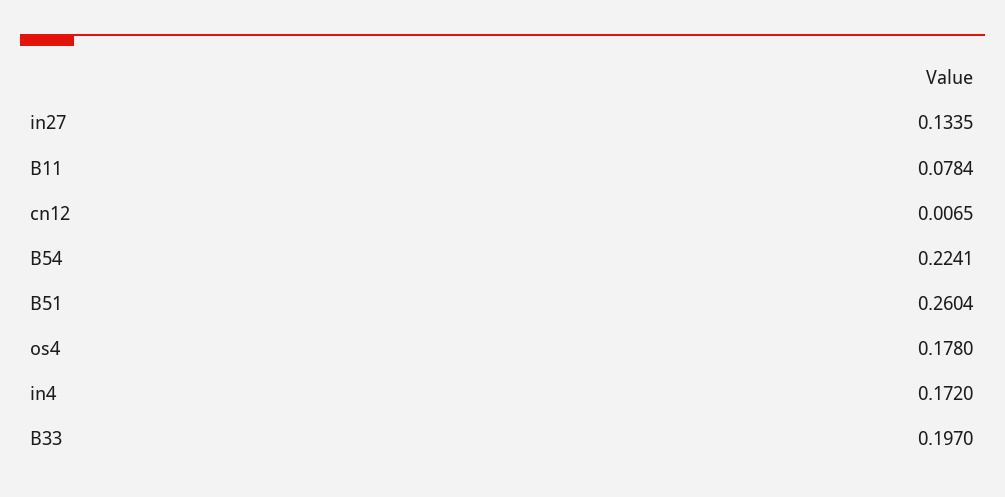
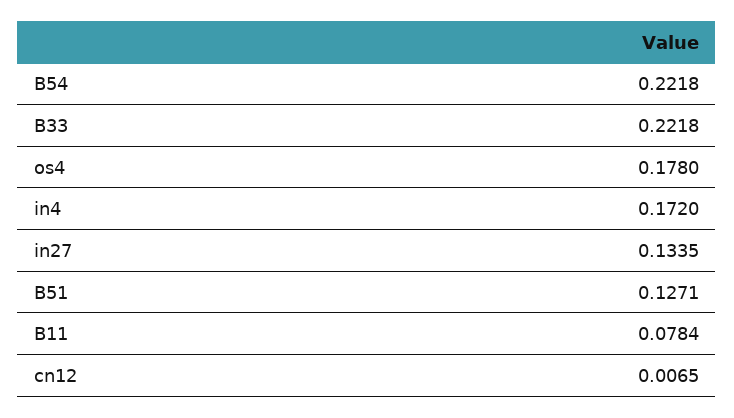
B54: 0.2241 -> 0.2218
B51: 0.2604 -> 0.1271
B33: 0.197 -> 0.2218

